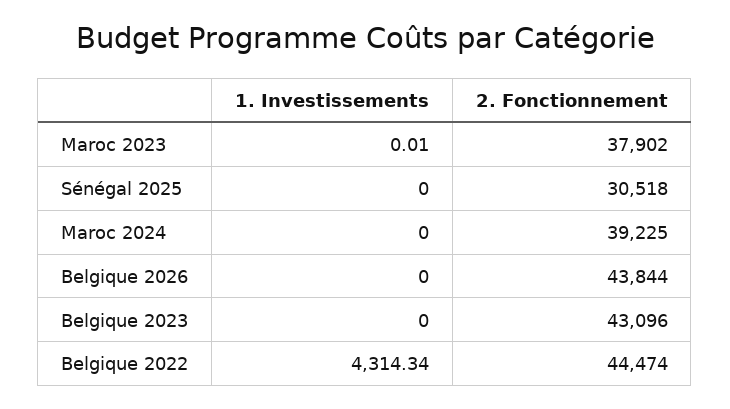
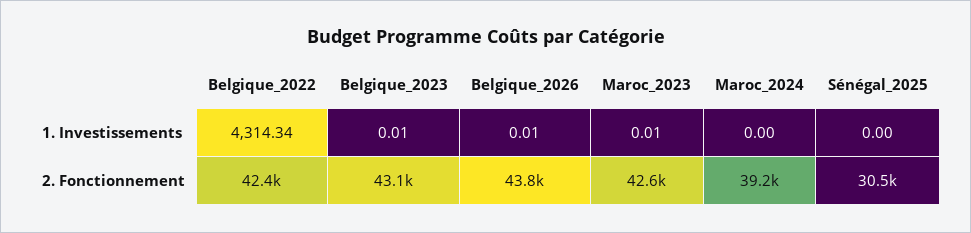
2. Fonctionnement, Maroc 2023: 37902 -> 42600
1. Investissements, Belgique 2026: 0 -> 0.01
1. Investissements, Belgique 2023: 0 -> 0.01
2. Fonctionnement, Belgique 2022: 44474 -> 42400

